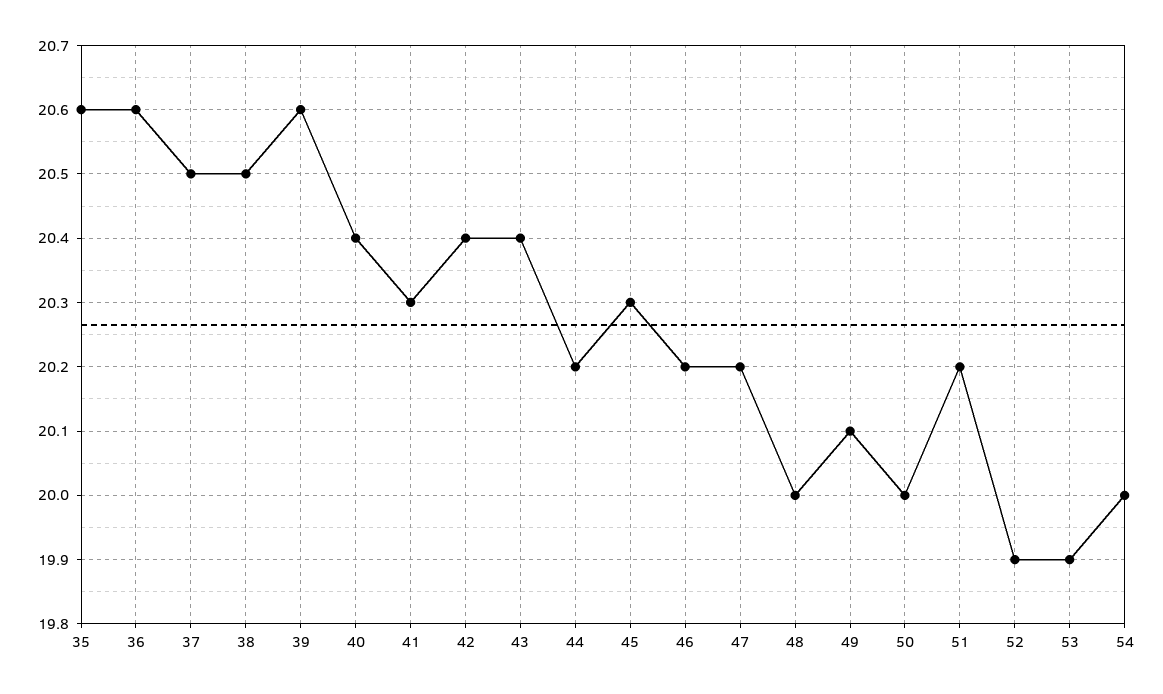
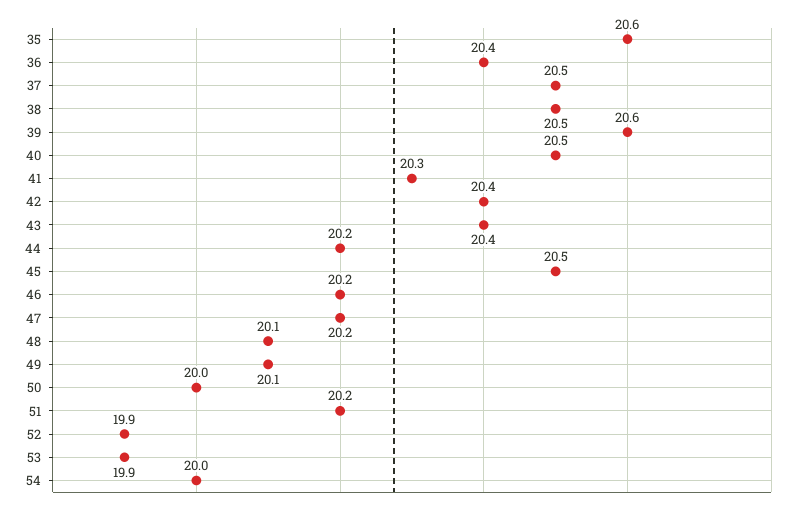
36: 20.6 -> 20.4
40: 20.4 -> 20.5
45: 20.3 -> 20.5
48: 20 -> 20.1

